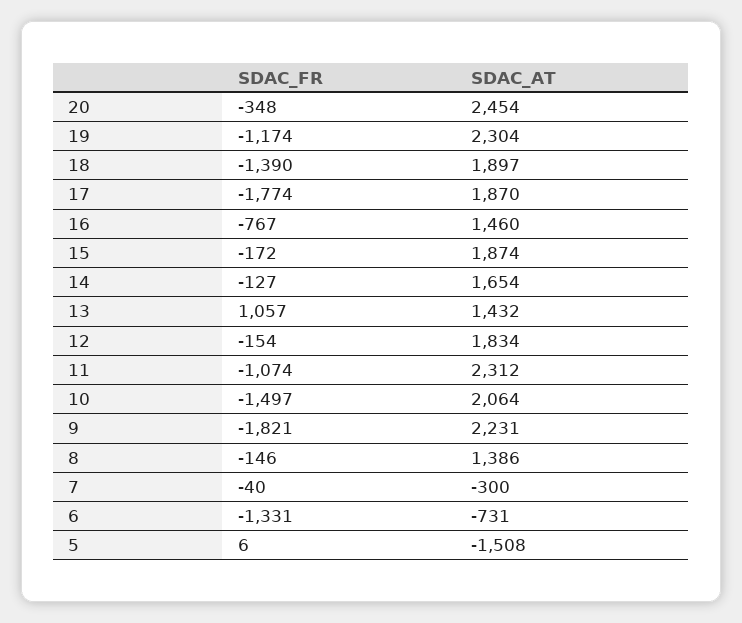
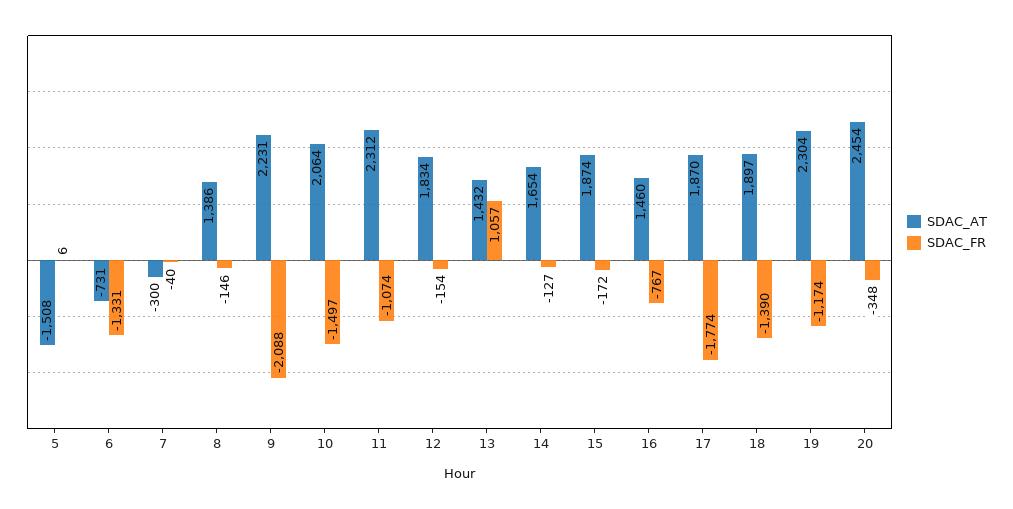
SDAC_FR, 9: -1821 -> -2088

